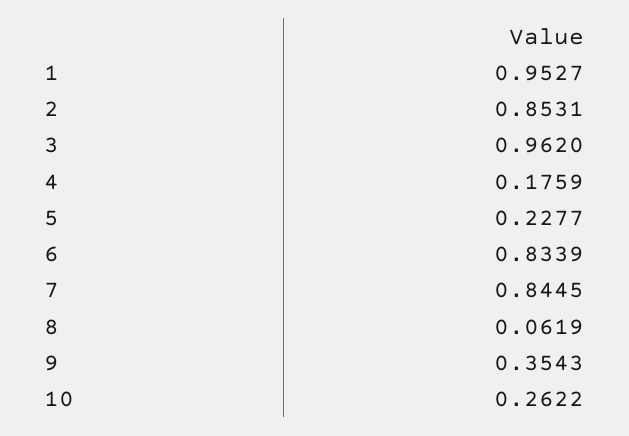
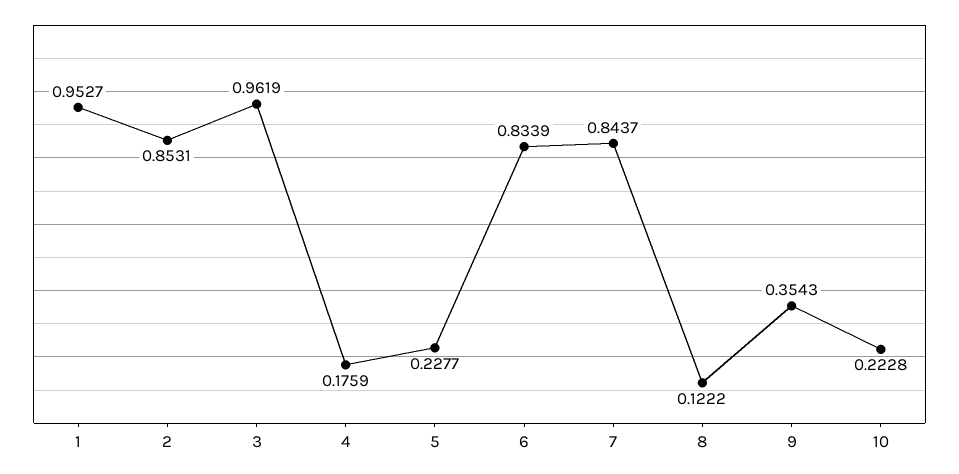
3: 0.962 -> 0.9619
7: 0.8445 -> 0.8437
8: 0.0619 -> 0.1222
10: 0.2622 -> 0.2228

